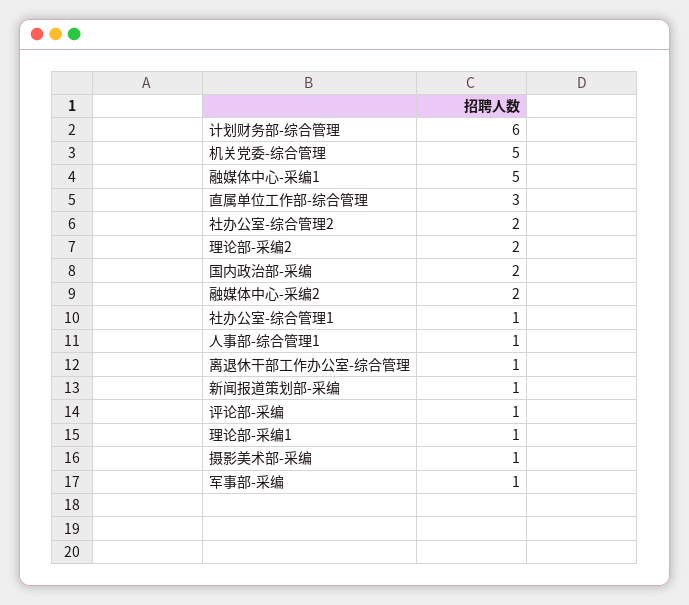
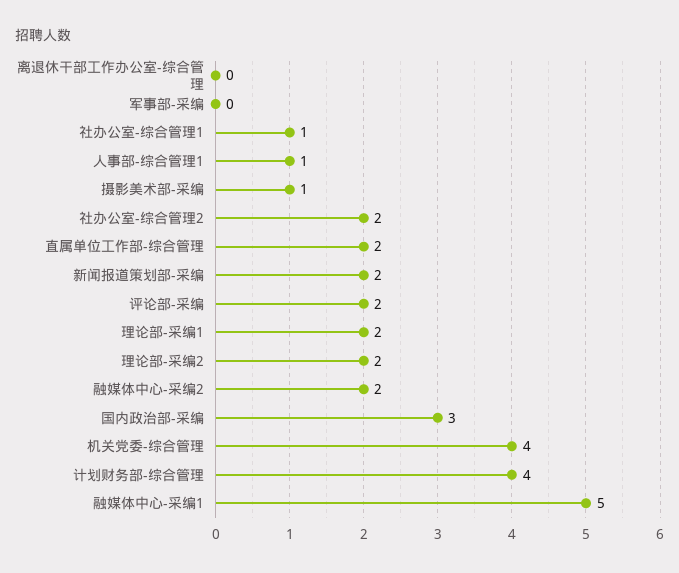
计划财务部-综合管理: 6 -> 4
机关党委-综合管理: 5 -> 4
直属单位工作部-综合管理: 3 -> 2
国内政治部-采编: 2 -> 3
离退休干部工作办公室-综合管理: 1 -> 0
新闻报道策划部-采编: 1 -> 2
评论部-采编: 1 -> 2
理论部-采编1: 1 -> 2
军事部-采编: 1 -> 0

